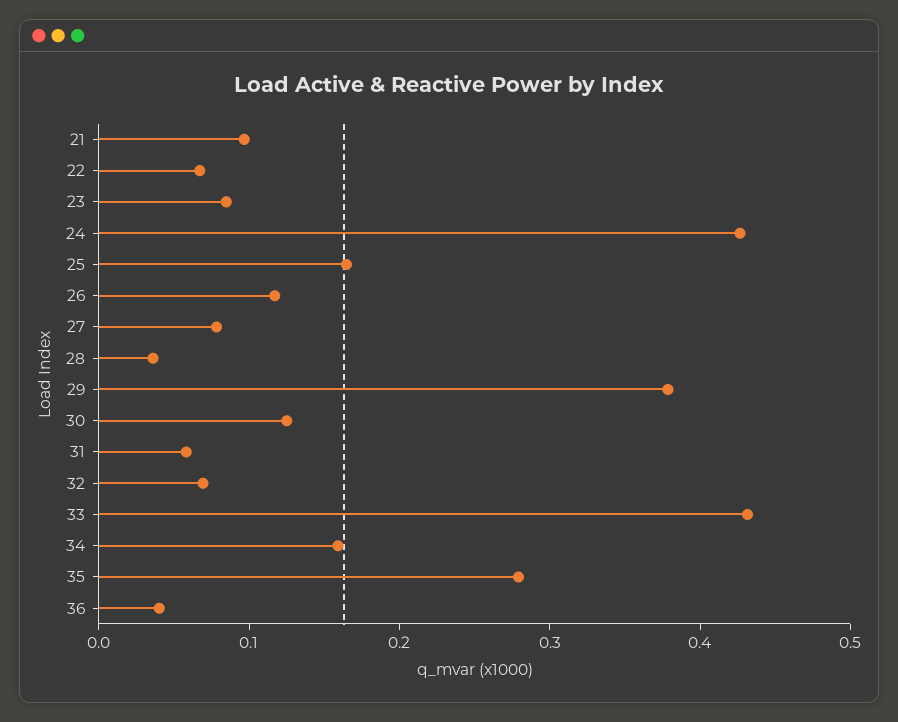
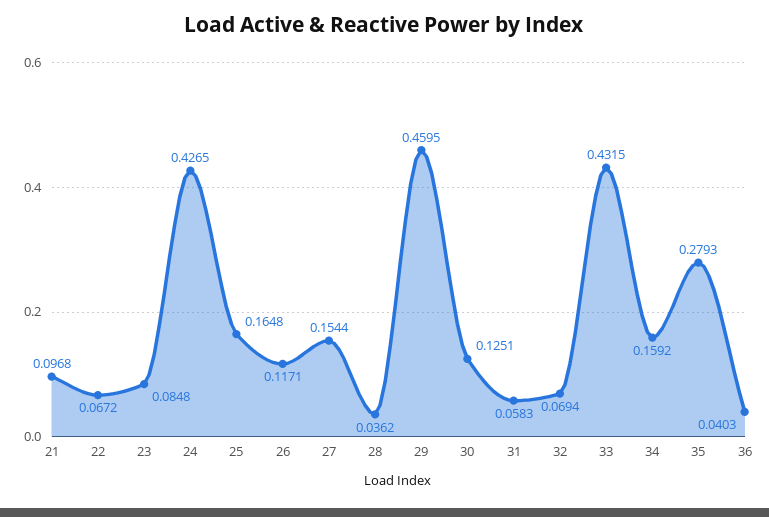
27: 0.08 -> 0.1544
29: 0.38 -> 0.4595

